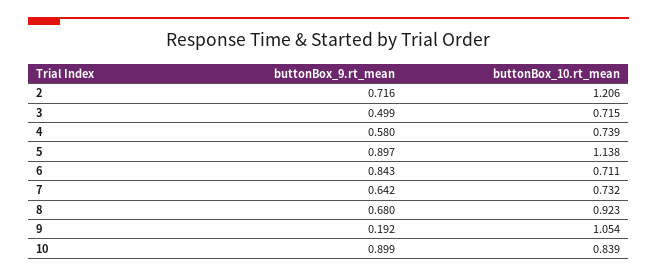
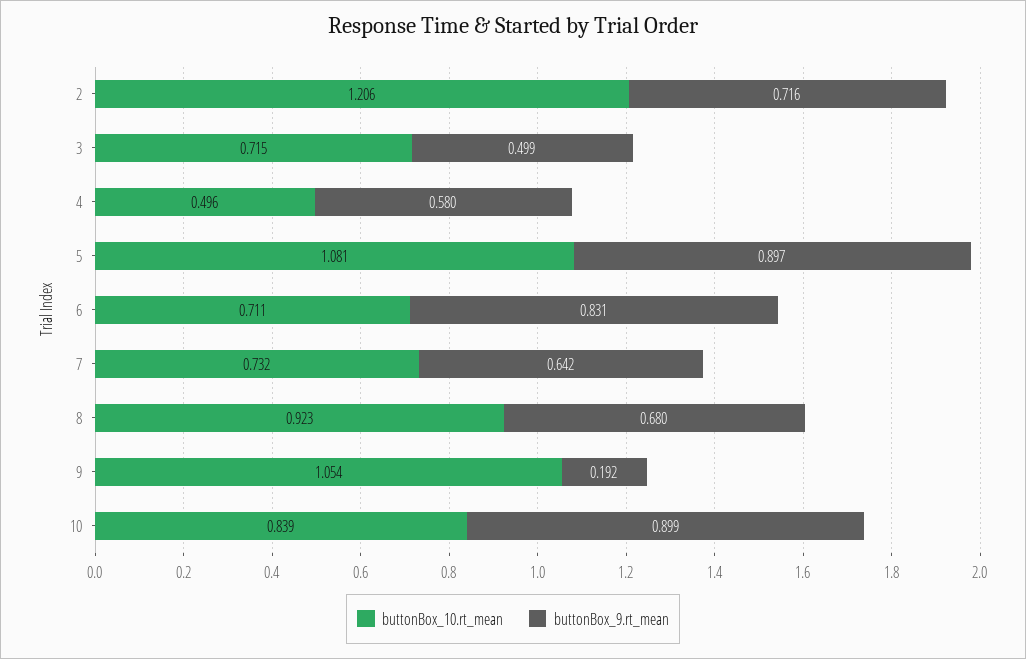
buttonBox_10.rt_mean, 4: 0.739 -> 0.496
buttonBox_10.rt_mean, 5: 1.138 -> 1.081
buttonBox_9.rt_mean, 6: 0.843 -> 0.831

